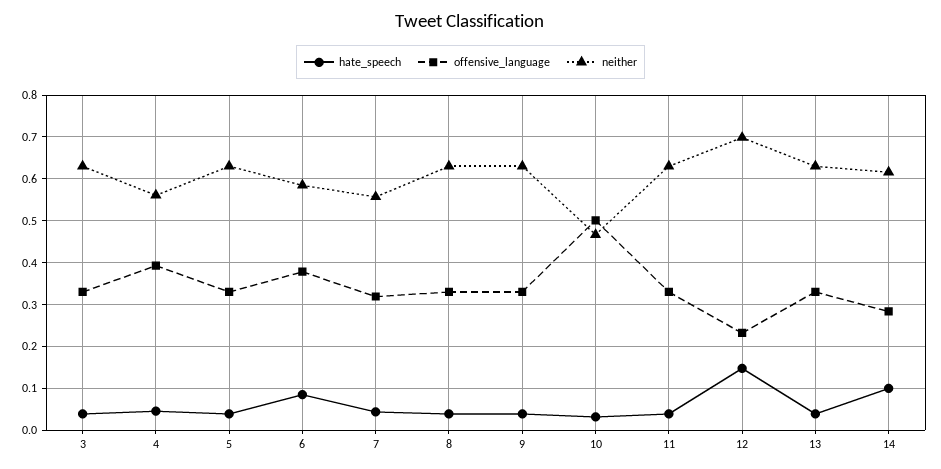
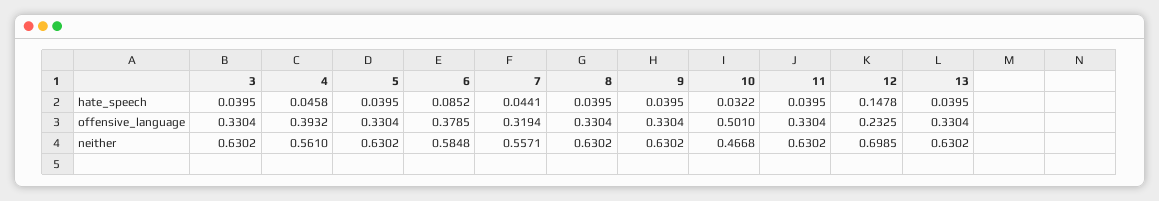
hate_speech, 14: 0.1 -> none
offensive_language, 14: 0.28 -> none
neither, 14: 0.62 -> none

